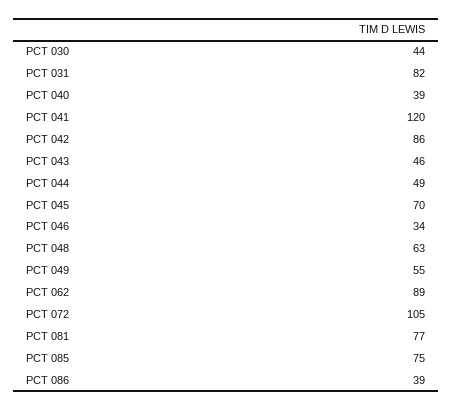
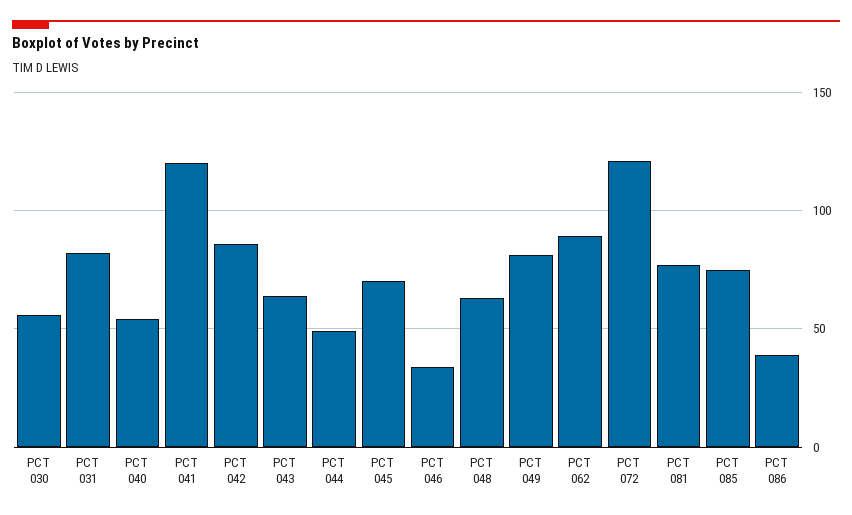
PCT 030: 44 -> 55
PCT 040: 39 -> 55
PCT 043: 46 -> 65
PCT 049: 55 -> 80
PCT 072: 105 -> 120

